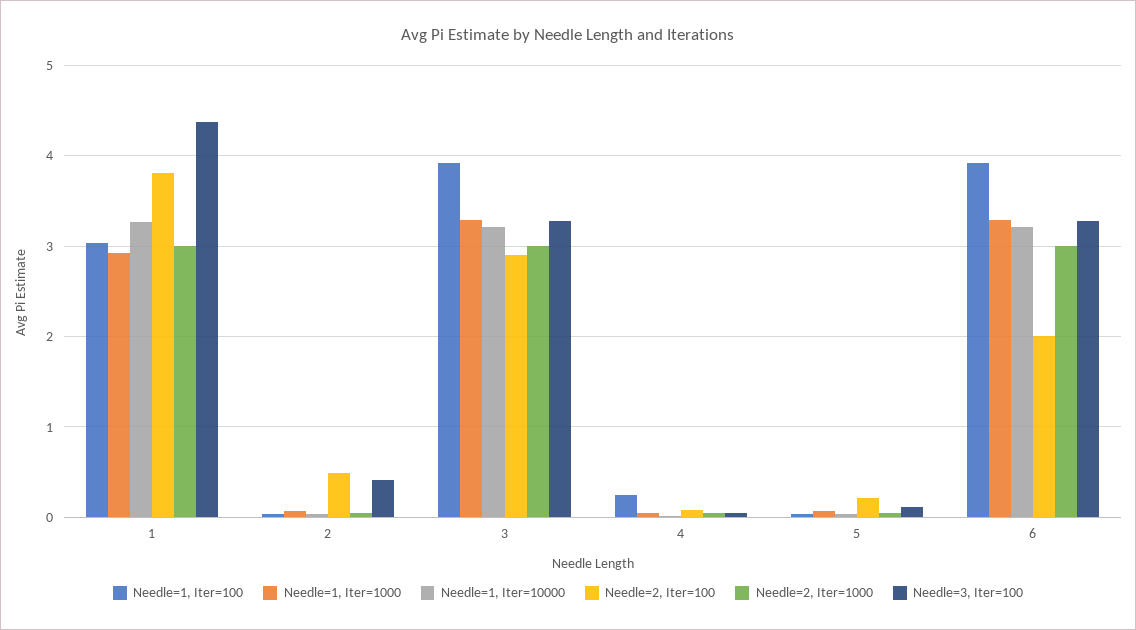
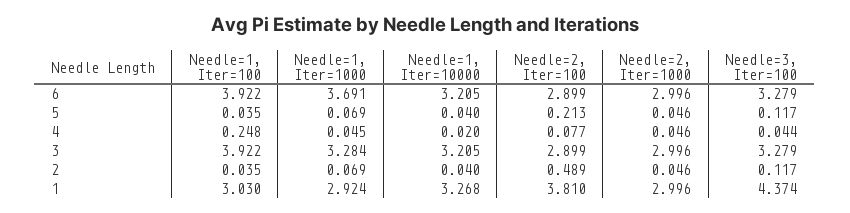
Needle=3, Iter=100, 2: 0.4 -> 0.117
Needle=1, Iter=1000, 6: 3.3 -> 3.691
Needle=2, Iter=100, 6: 2 -> 2.899

